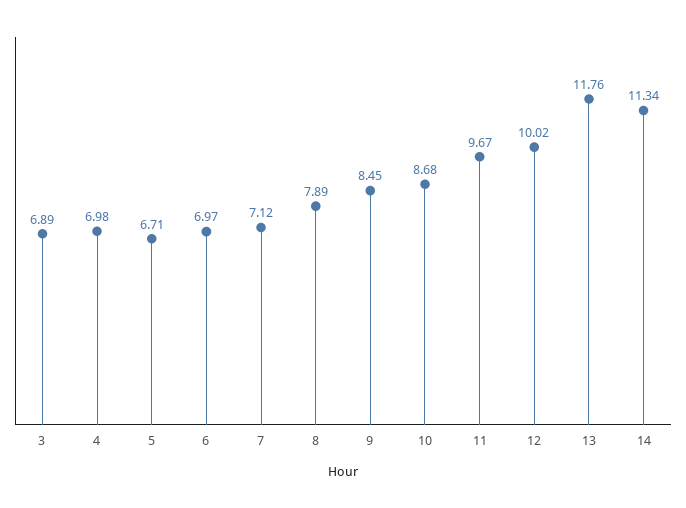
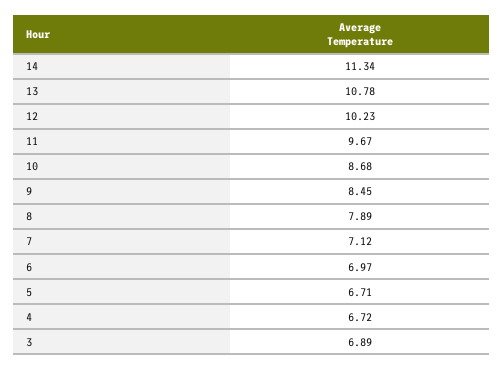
4: 6.98 -> 6.72
12: 10.02 -> 10.23
13: 11.76 -> 10.78

